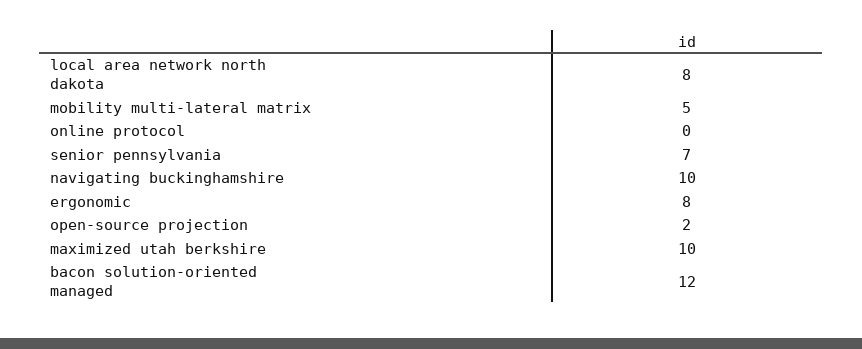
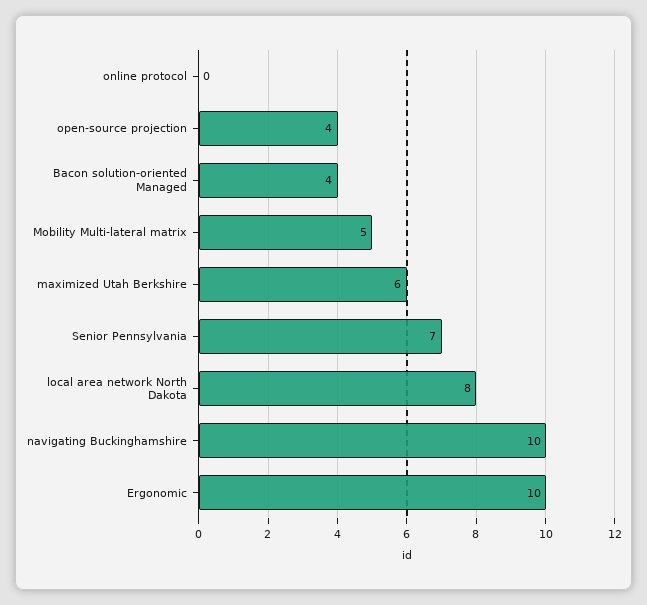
ergonomic: 8 -> 10
open-source projection: 2 -> 4
maximized utah berkshire: 10 -> 6
bacon solution-oriented managed: 12 -> 4

